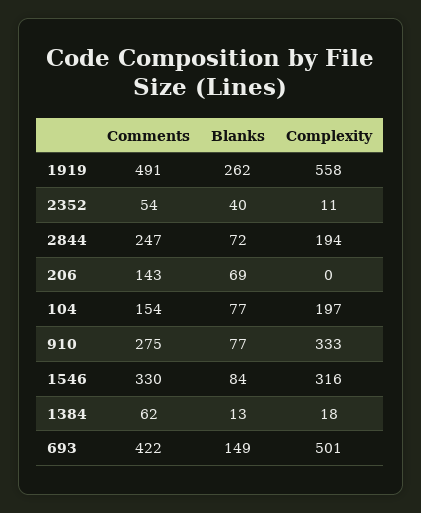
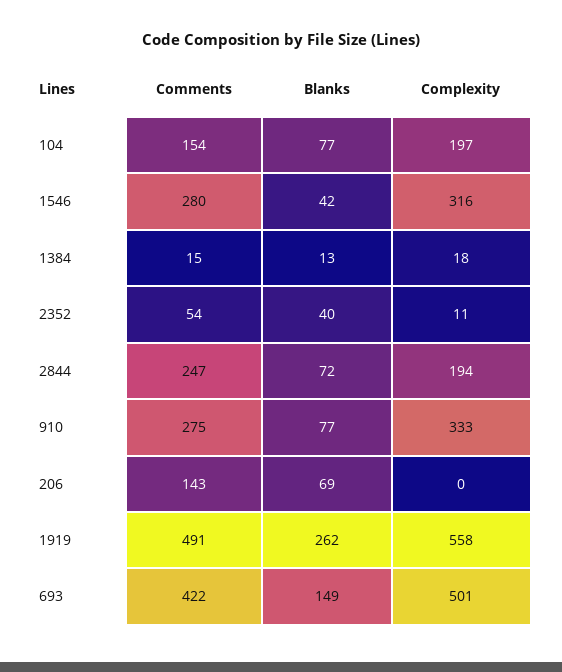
Comments, 1546: 330 -> 280
Blanks, 1546: 84 -> 42
Comments, 1384: 62 -> 15

